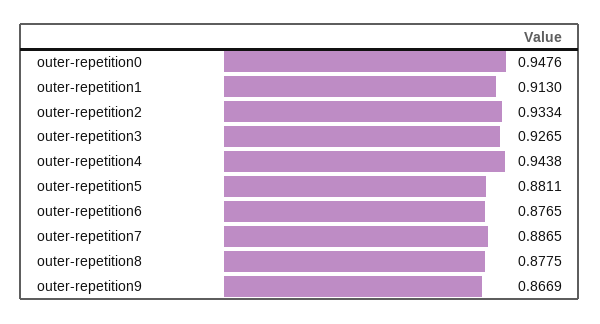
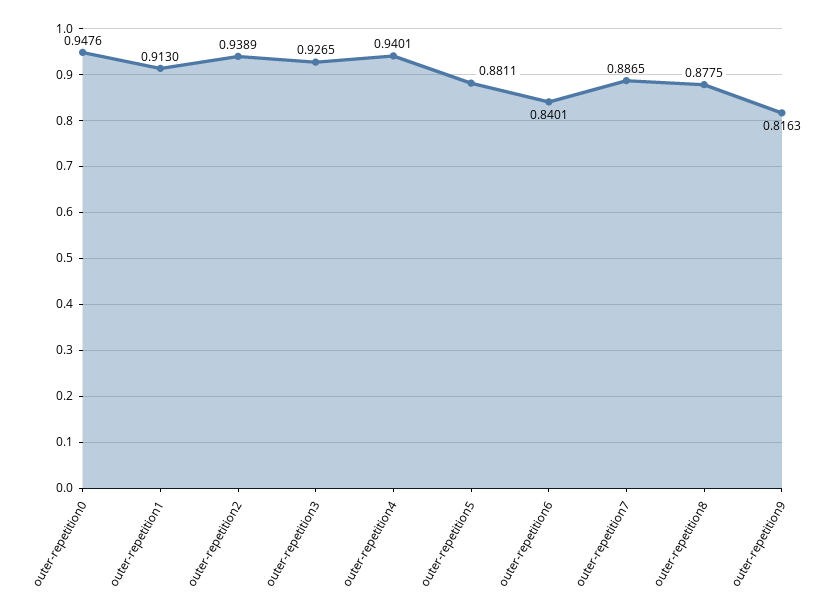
outer-repetition2: 0.9334 -> 0.9389
outer-repetition4: 0.9438 -> 0.9401
outer-repetition6: 0.8765 -> 0.8401
outer-repetition9: 0.8669 -> 0.8163

